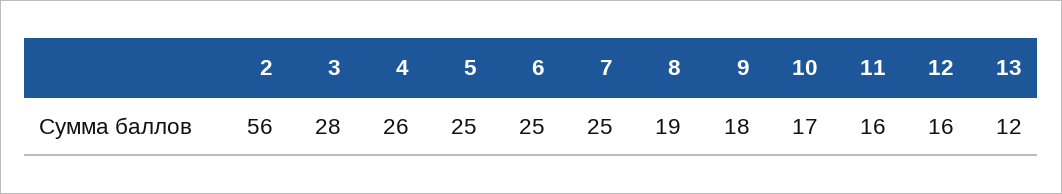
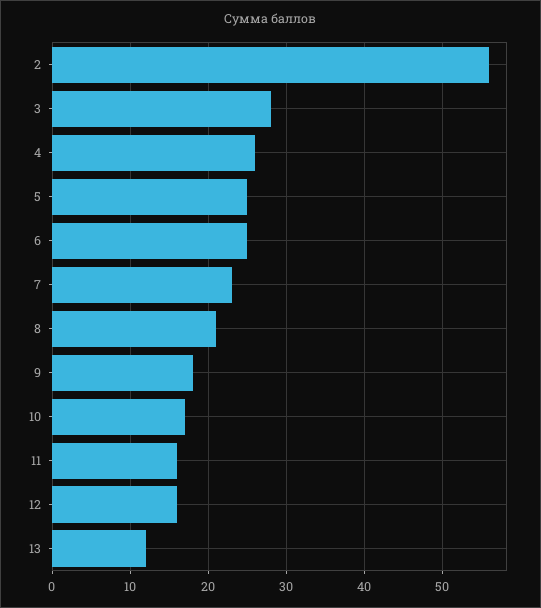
7: 25 -> 23
8: 19 -> 21

